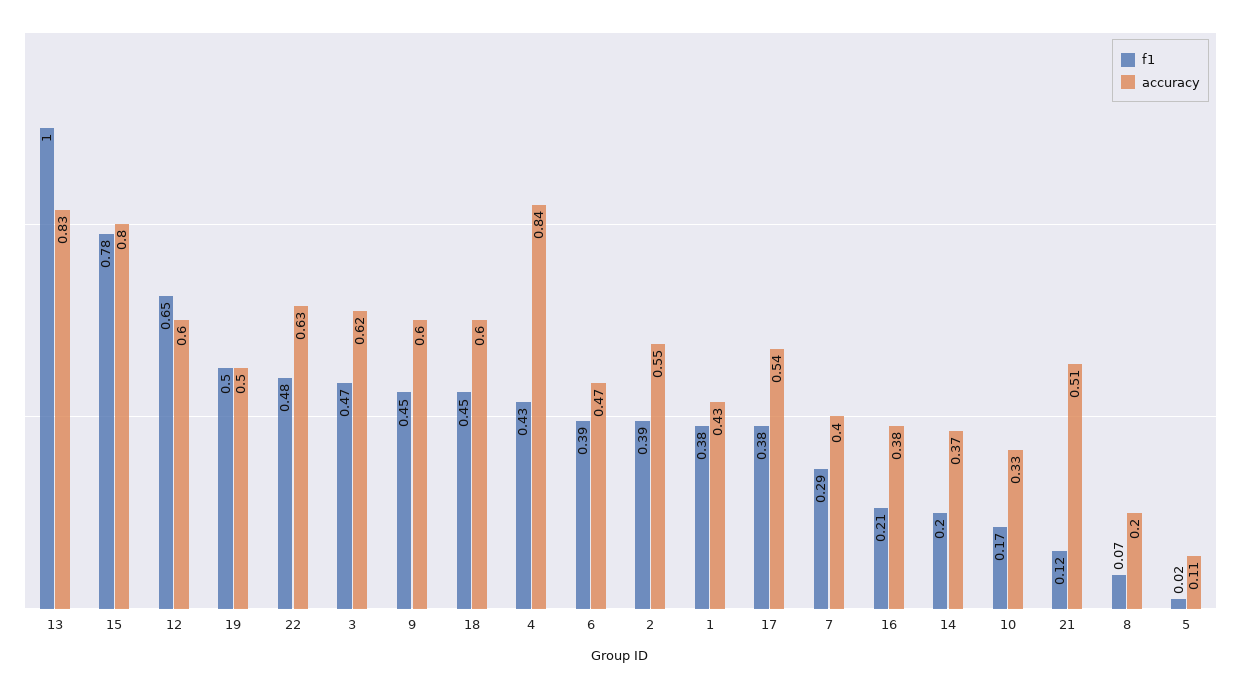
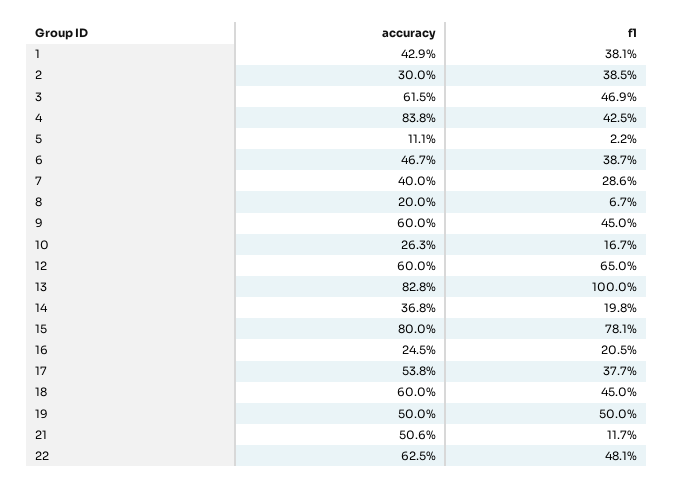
accuracy, 2: 0.55 -> 0.3
accuracy, 16: 0.38 -> 0.245
accuracy, 10: 0.33 -> 0.263

